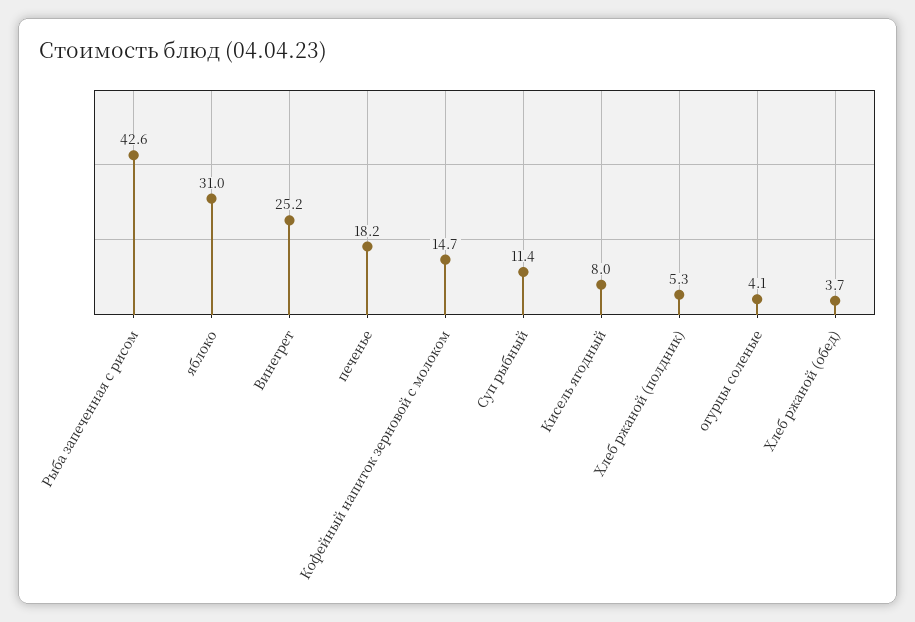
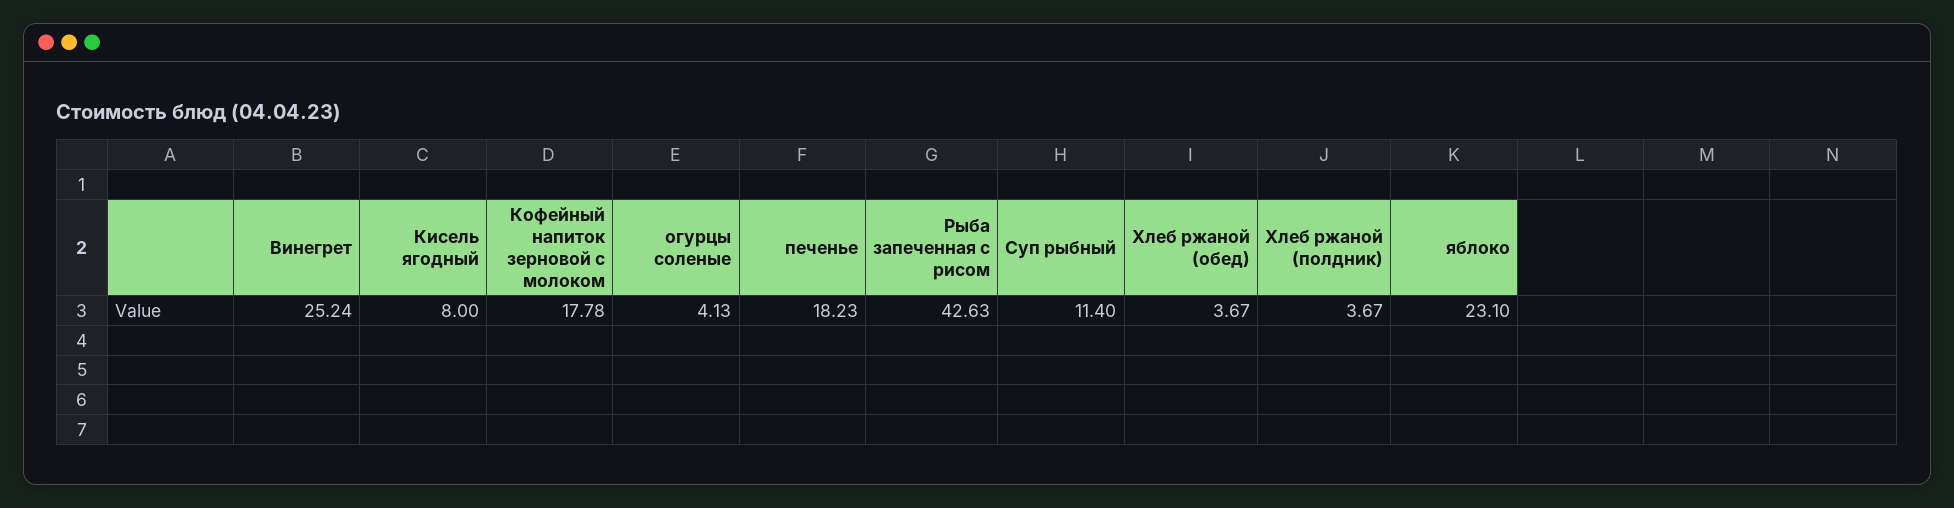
яблоко: 31 -> 23.1
Кофейный напиток зерновой с молоком: 14.7 -> 17.78
Хлеб ржаной (полдник): 5.3 -> 3.67

